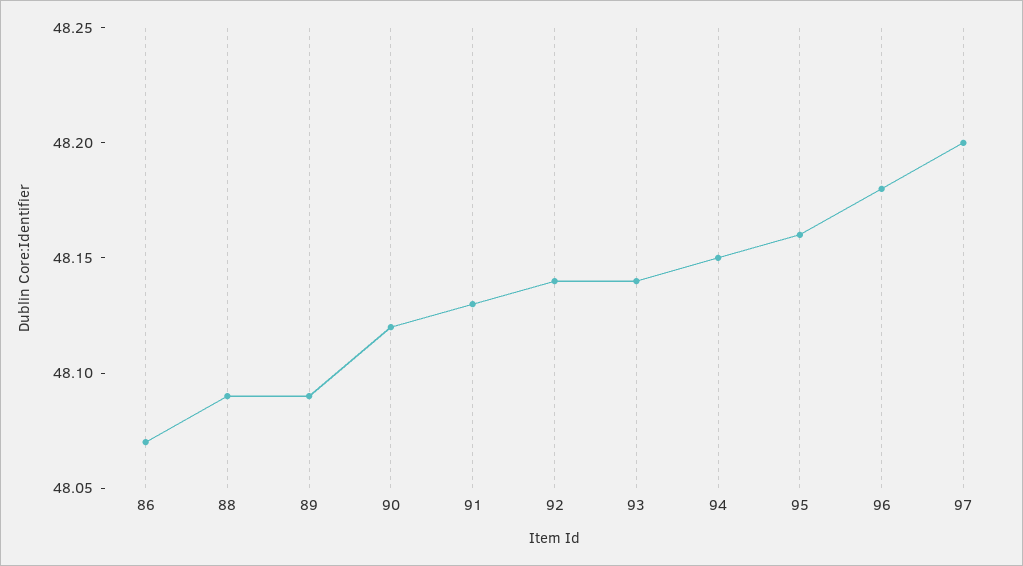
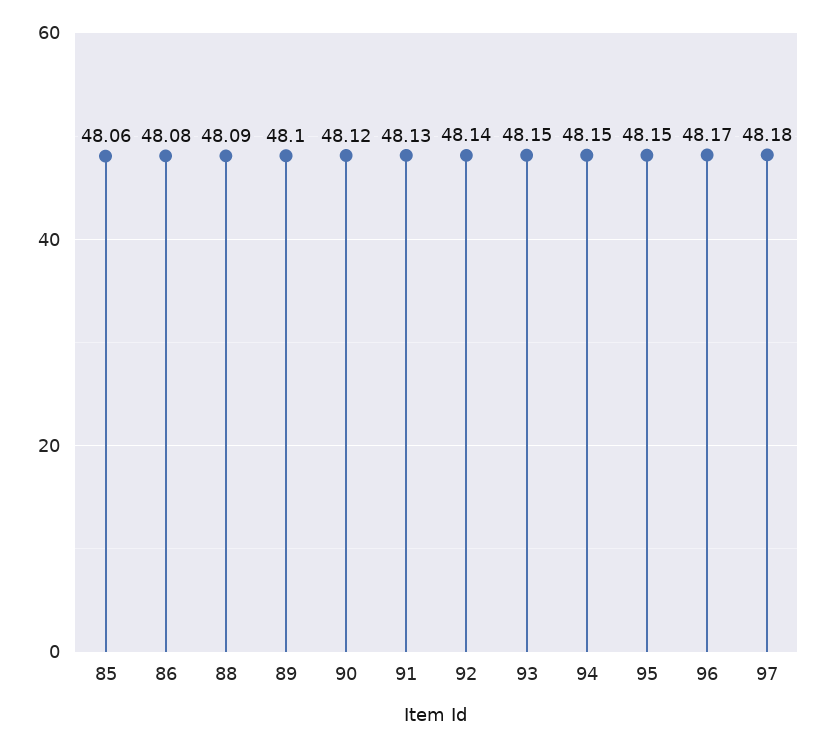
86: 48.07 -> 48.08
89: 48.09 -> 48.1
93: 48.14 -> 48.15
95: 48.16 -> 48.15
96: 48.18 -> 48.17
97: 48.2 -> 48.18
85: none -> 48.06

